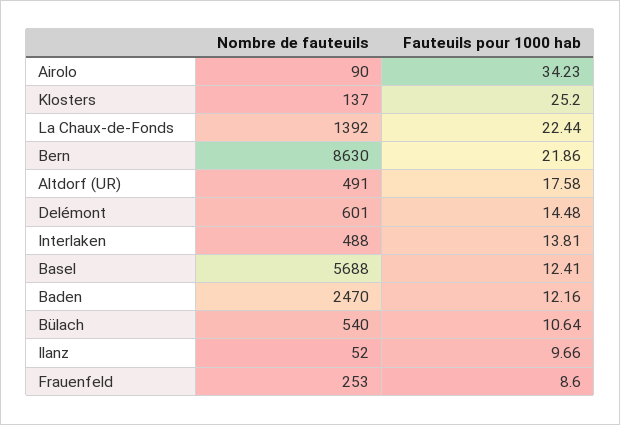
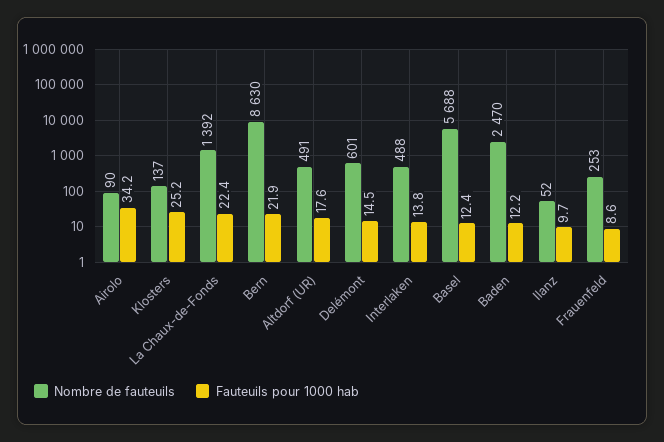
Nombre de fauteuils, Bülach: 540 -> none
Fauteuils pour 1000 hab, Bülach: 10.64 -> none

